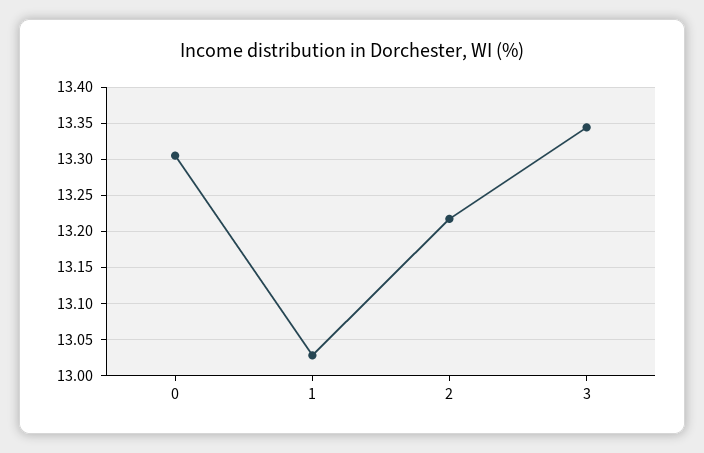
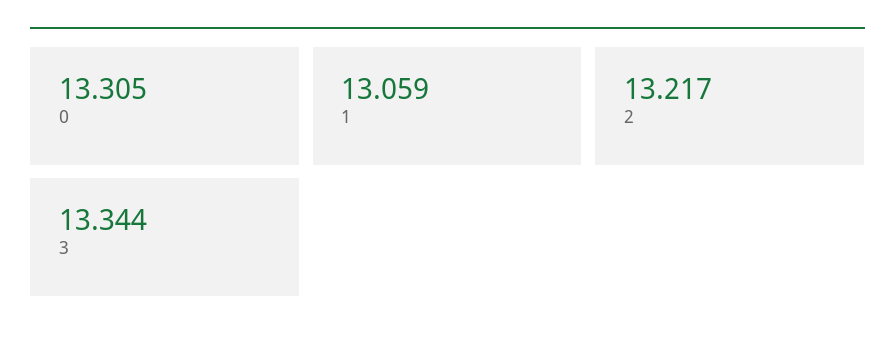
1: 13.03 -> 13.059

